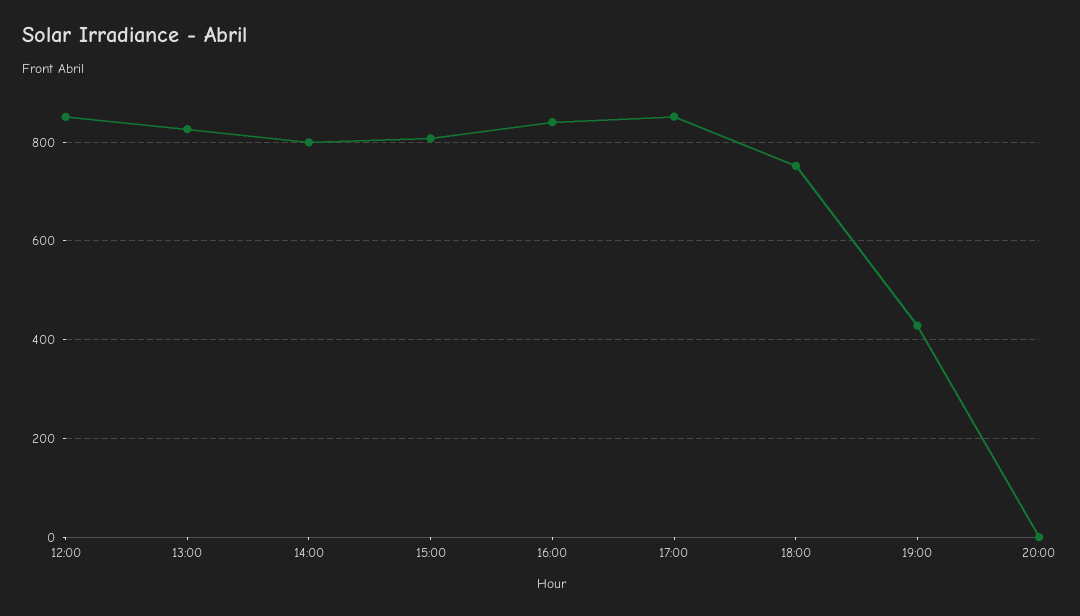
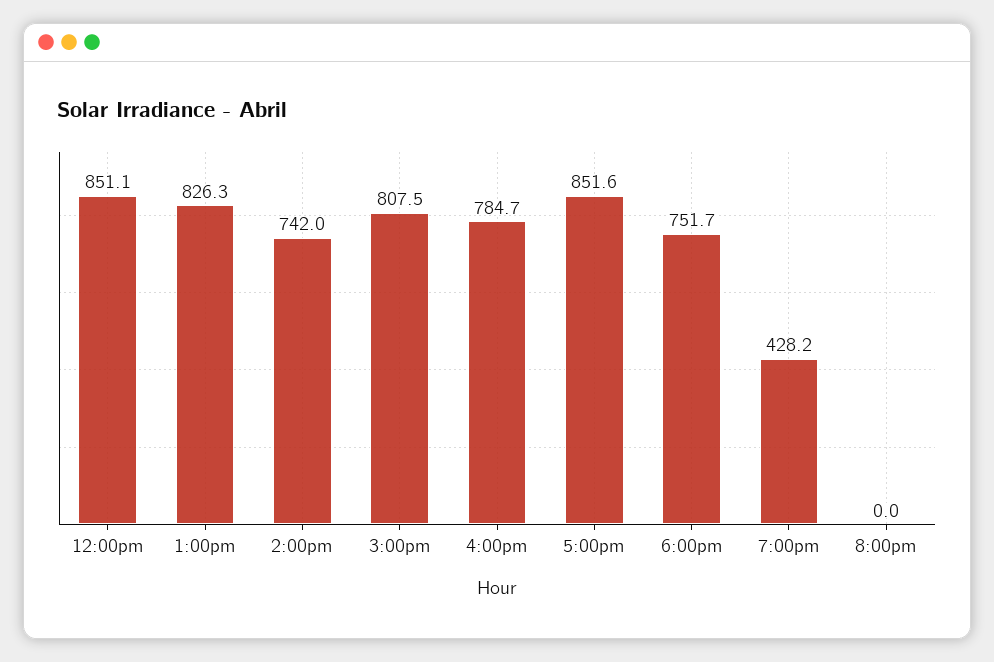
14:00: 800 -> 742
16:00: 840 -> 784.7

